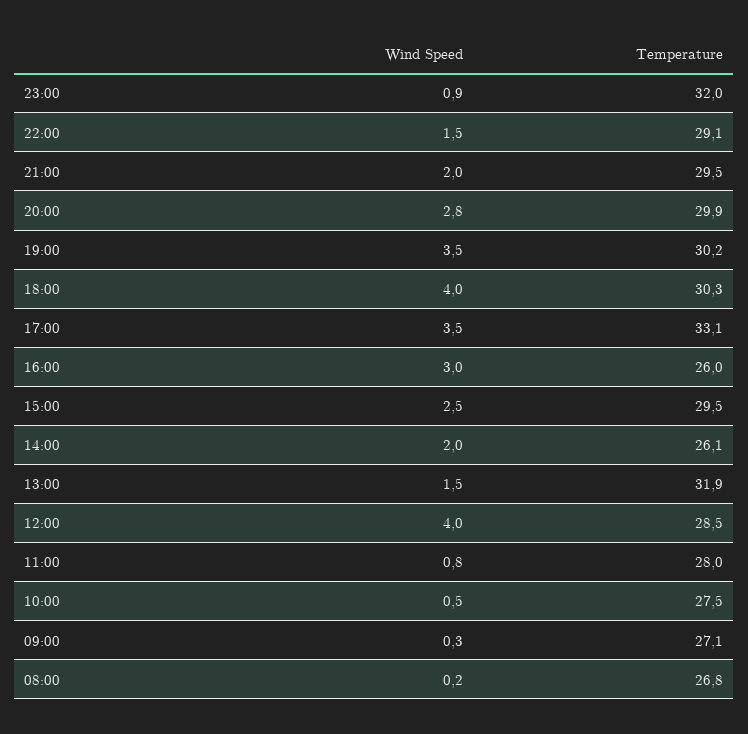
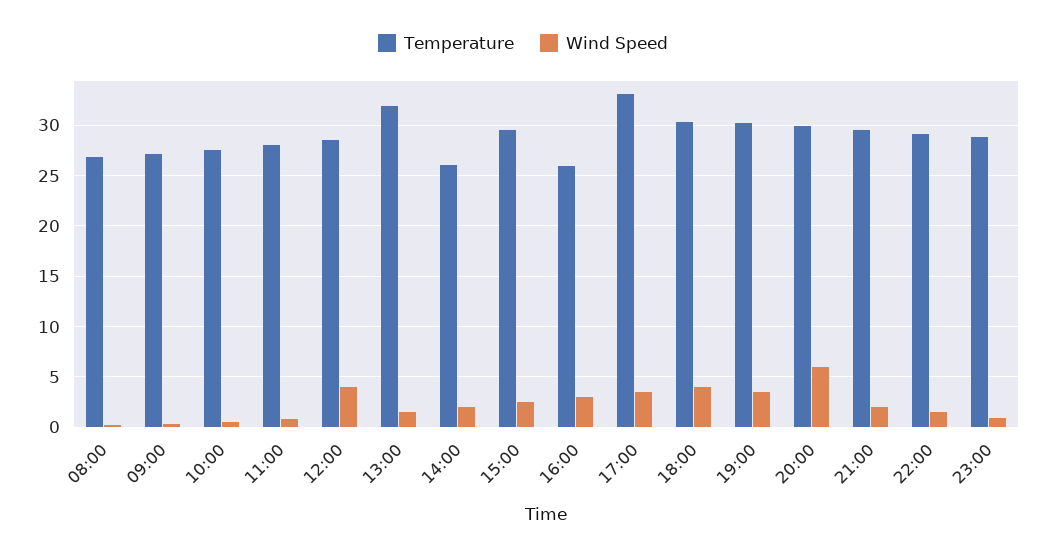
Temperature, 23:00: 32 -> 29
Wind Speed, 20:00: 2.8 -> 6

